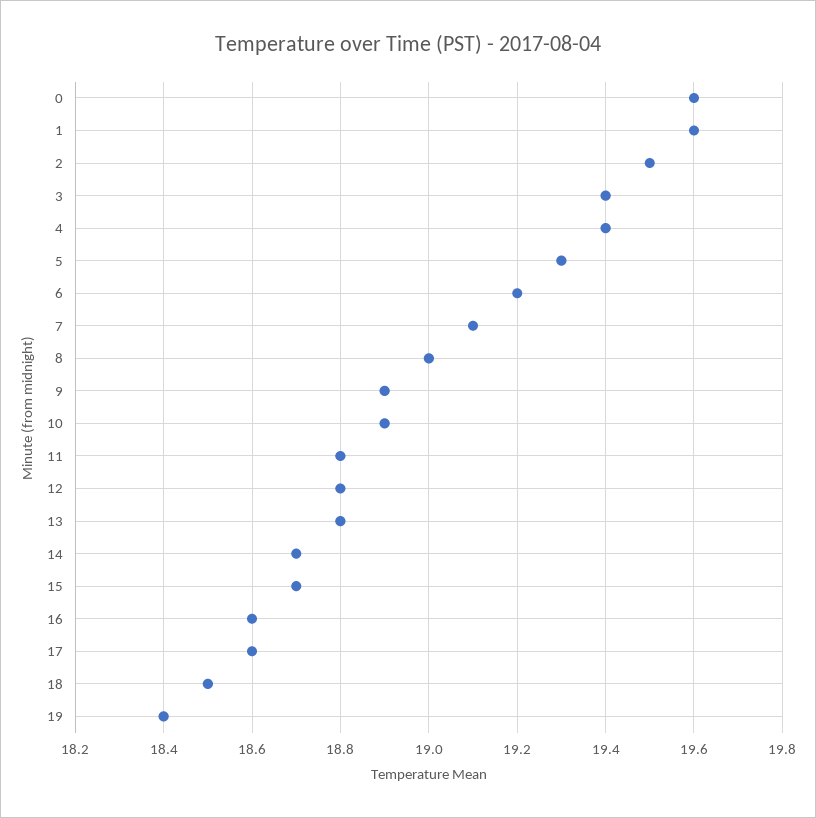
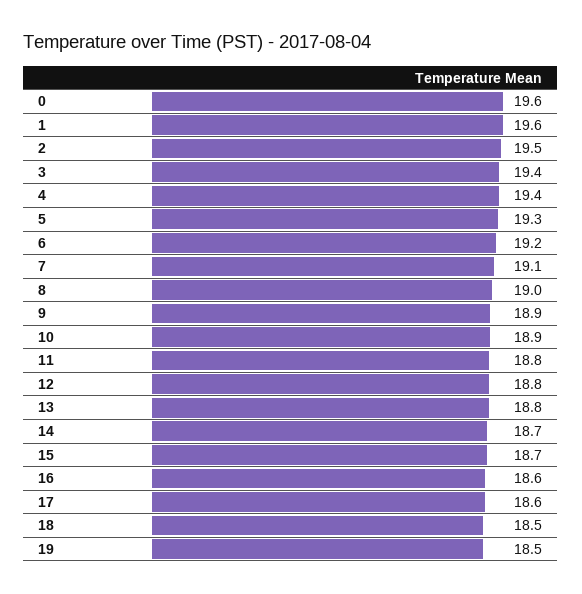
19: 18.4 -> 18.5

